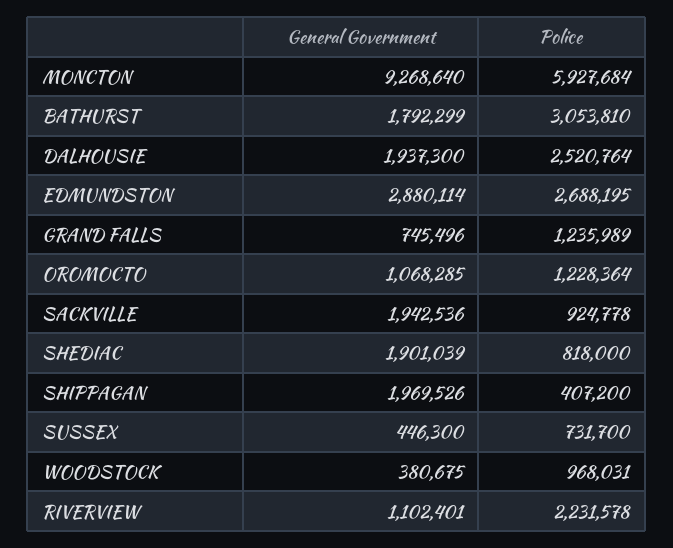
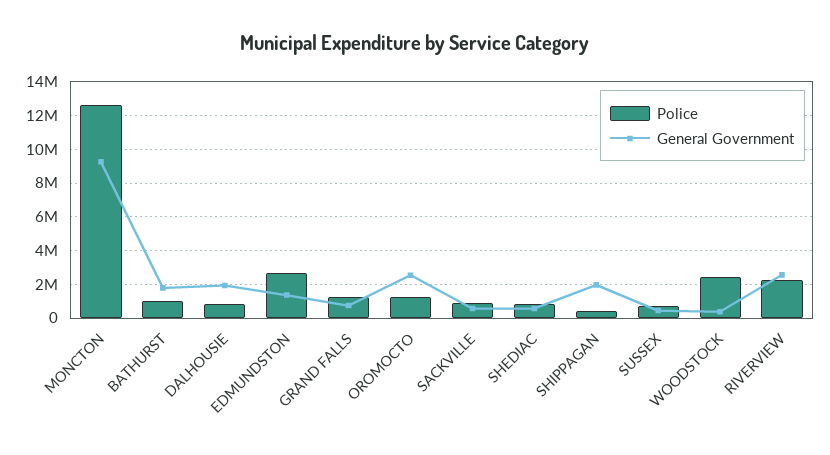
Police, MONCTON: 5927684 -> 12500000
Police, BATHURST: 3053810 -> 1000000
Police, DALHOUSIE: 2520764 -> 1000000
General Government, EDMUNDSTON: 2880114 -> 1500000
General Government, OROMOCTO: 1068285 -> 2500000
General Government, SACKVILLE: 1942536 -> 500000
General Government, SHEDIAC: 1901039 -> 500000
Police, WOODSTOCK: 968031 -> 2500000
General Government, RIVERVIEW: 1102401 -> 2500000

